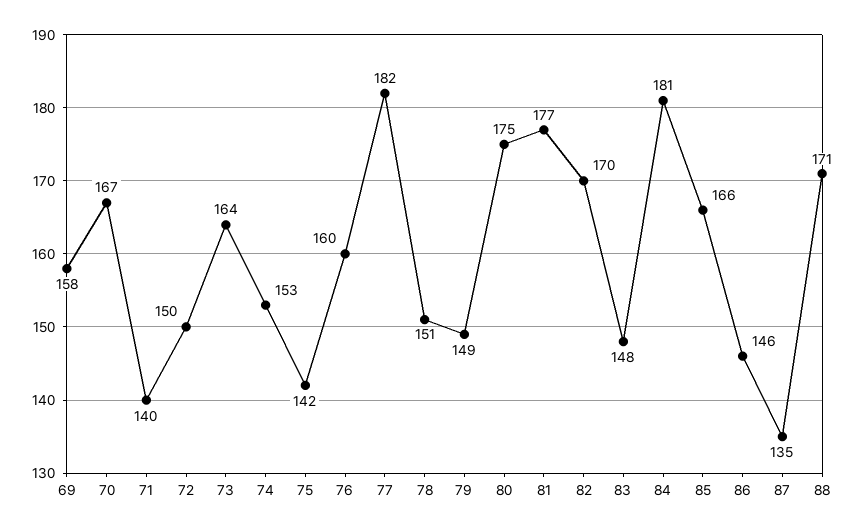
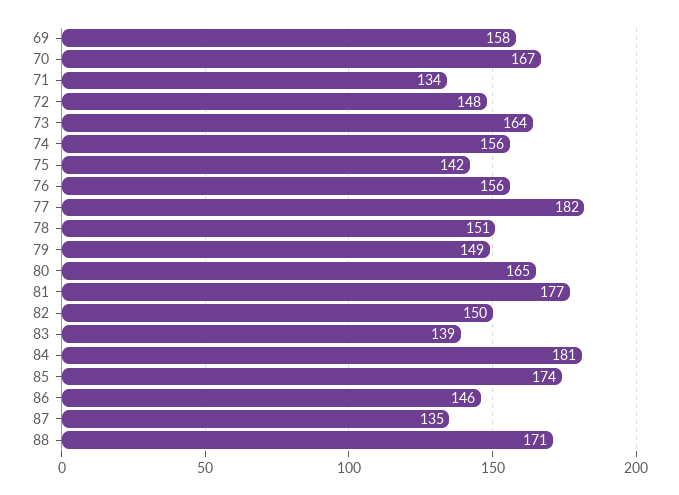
71: 140 -> 134
72: 150 -> 148
74: 153 -> 156
76: 160 -> 156
80: 175 -> 165
82: 170 -> 150
83: 148 -> 139
85: 166 -> 174

